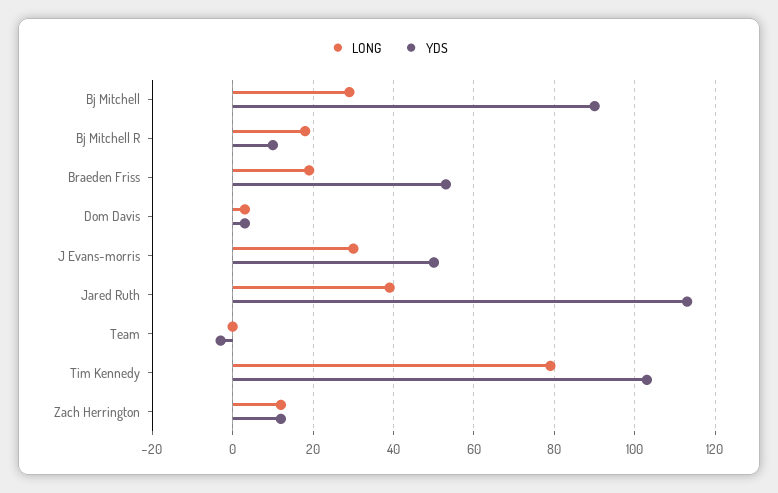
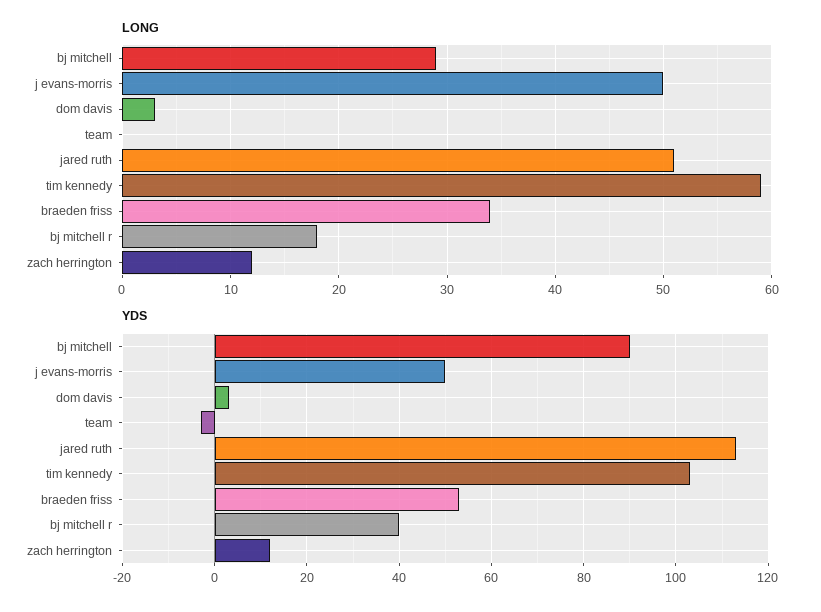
YDS, Bj Mitchell R: 10 -> 40
LONG, Braeden Friss: 20 -> 34
LONG, J Evans-morris: 30 -> 50
LONG, Jared Ruth: 40 -> 51
LONG, Tim Kennedy: 80 -> 59

